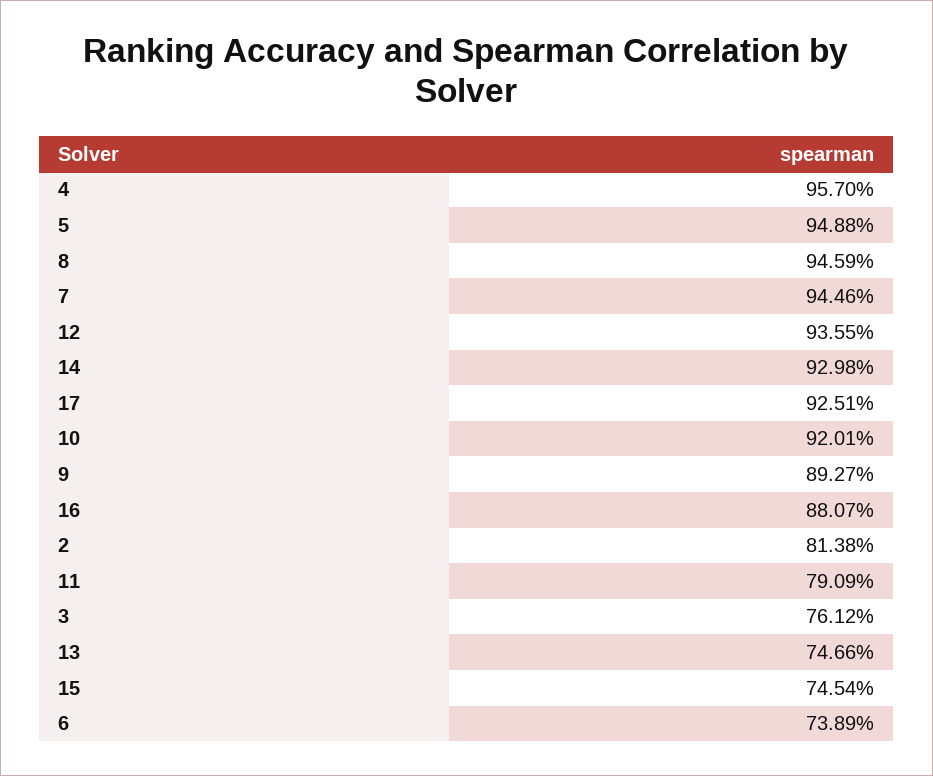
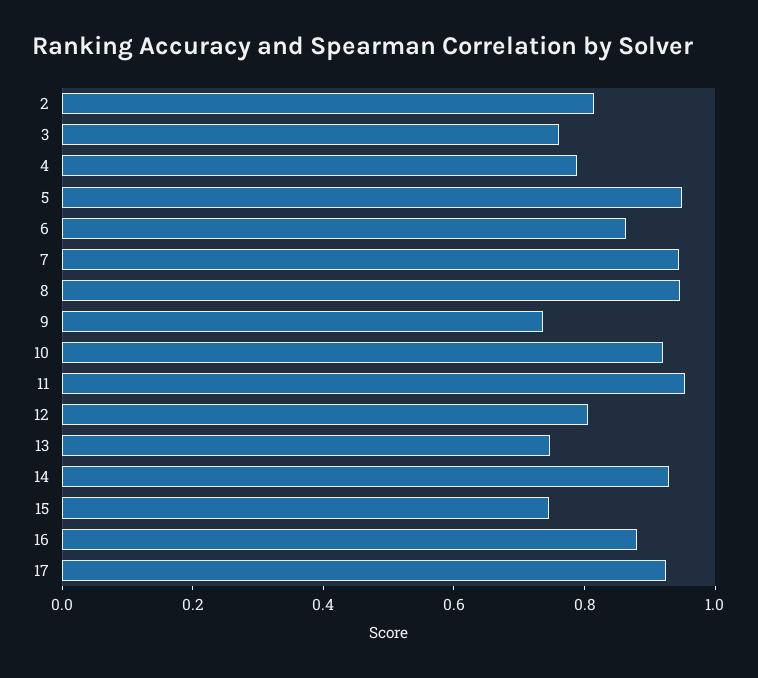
4: 0.957 -> 0.8
12: 0.9355 -> 0.8
9: 0.8927 -> 0.75
11: 0.7909 -> 0.95
6: 0.7389 -> 0.85

